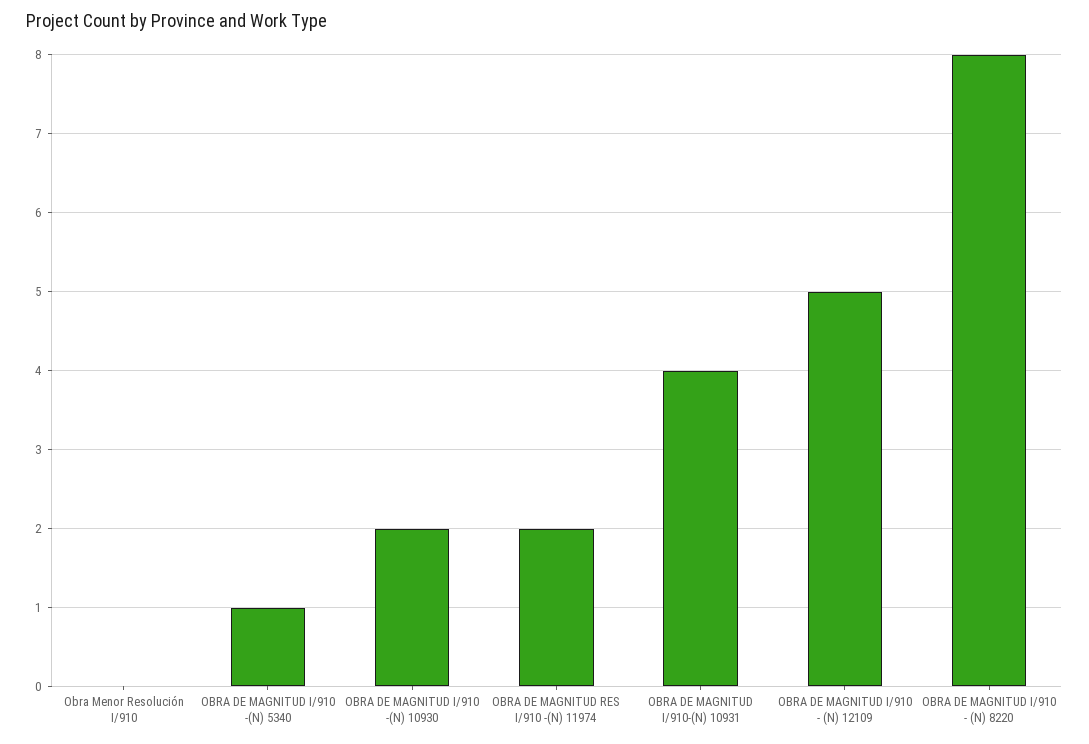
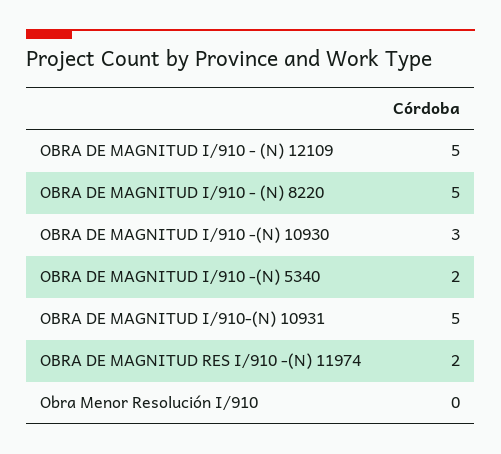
OBRA DE MAGNITUD I/910 -(N) 5340: 1 -> 2
OBRA DE MAGNITUD I/910 -(N) 10930: 2 -> 3
OBRA DE MAGNITUD I/910-(N) 10931: 4 -> 5
OBRA DE MAGNITUD I/910 - (N) 8220: 8 -> 5

